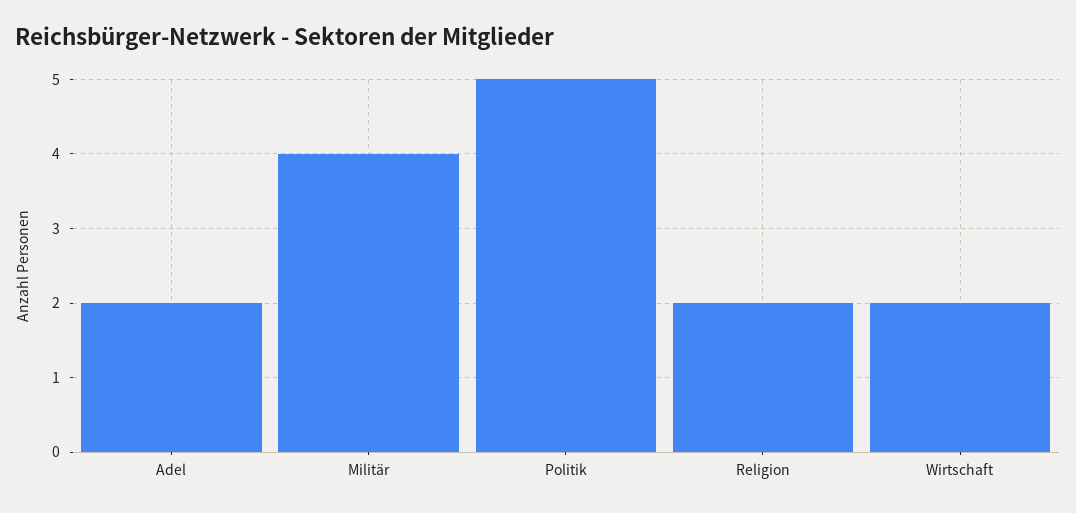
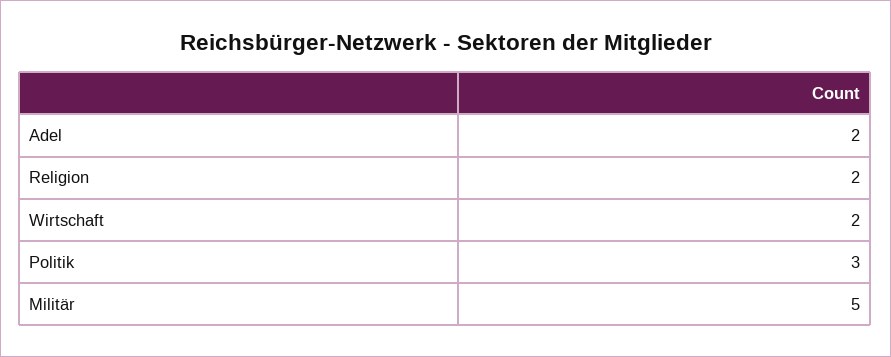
Militär: 4 -> 5
Politik: 5 -> 3

